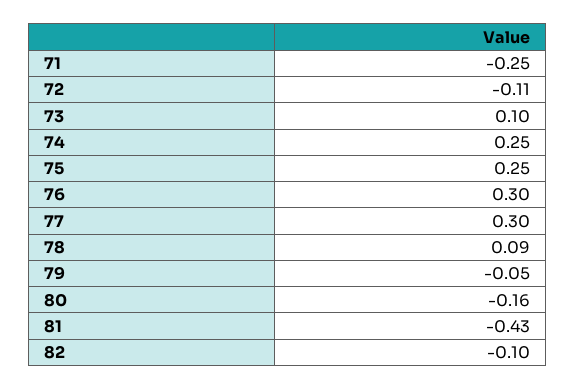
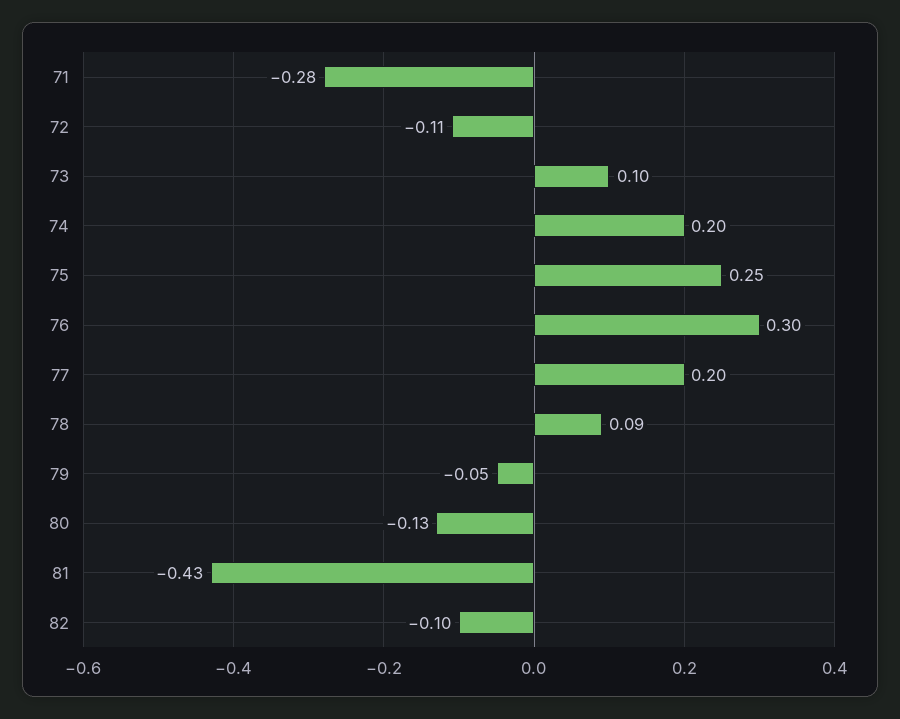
71: -0.25 -> -0.28
74: 0.25 -> 0.2
77: 0.3 -> 0.2
80: -0.16 -> -0.13

